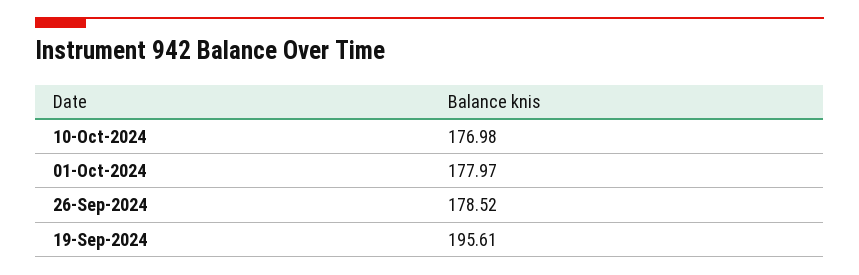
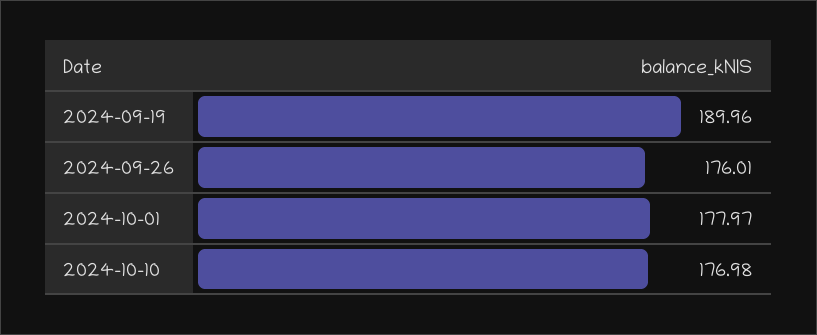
26-Sep-2024: 178.52 -> 176.01
19-Sep-2024: 195.61 -> 189.96

